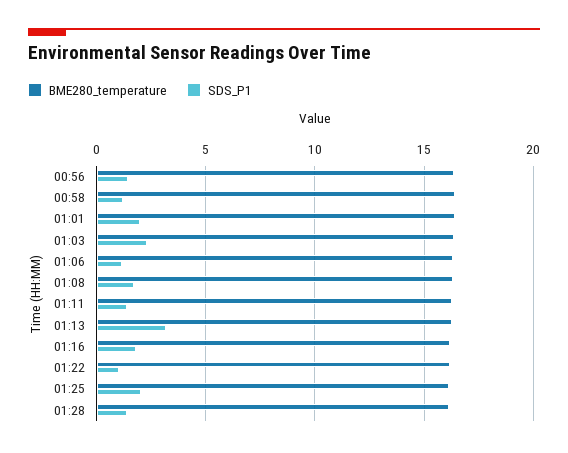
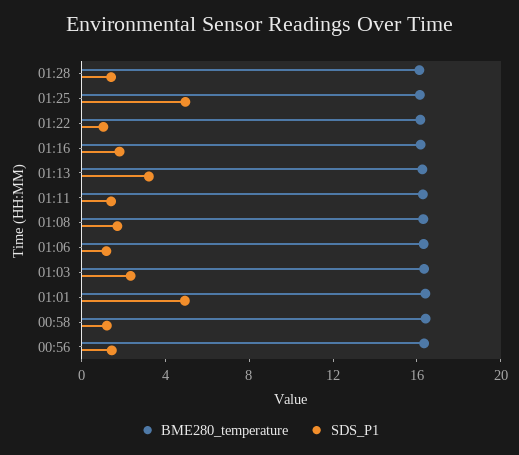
SDS_P1, 01:01: 2 -> 5
SDS_P1, 01:25: 2 -> 5

